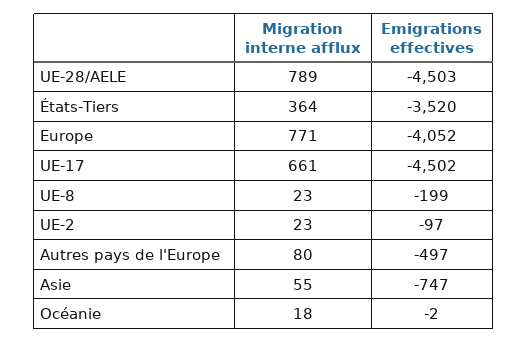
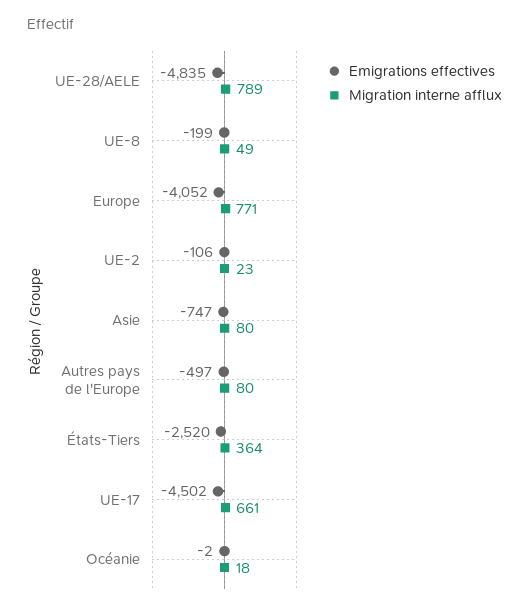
Emigrations effectives, UE-28/AELE: -4503 -> -4835
Emigrations effectives, États-Tiers: -3520 -> -2520
Migration interne afflux, UE-8: 23 -> 49
Emigrations effectives, UE-2: -97 -> -106
Migration interne afflux, Asie: 55 -> 80

